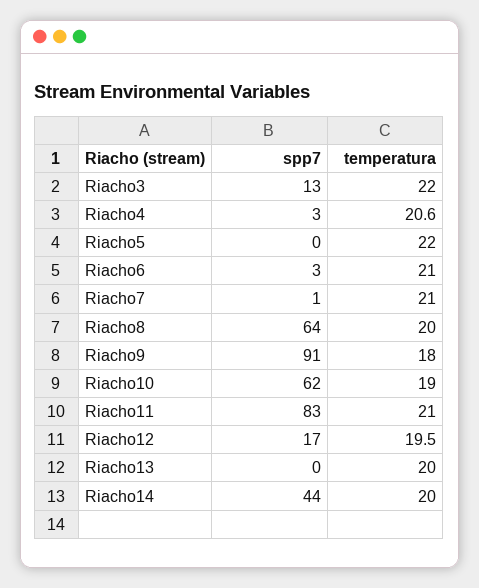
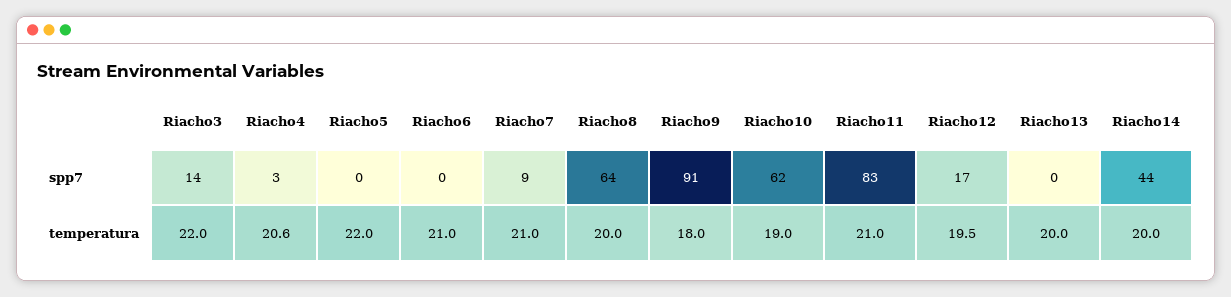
spp7, Riacho3: 13 -> 14
spp7, Riacho6: 3 -> 0
spp7, Riacho7: 1 -> 9

